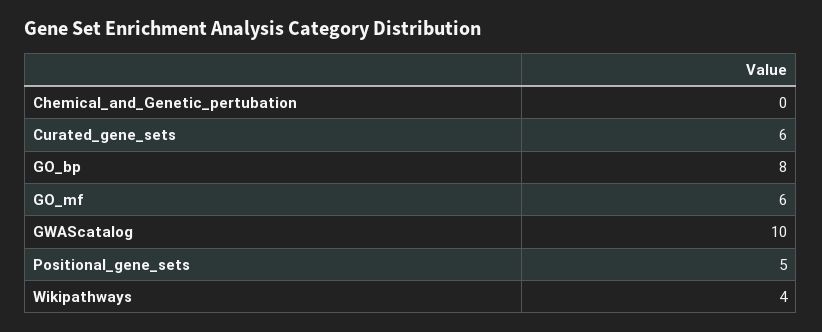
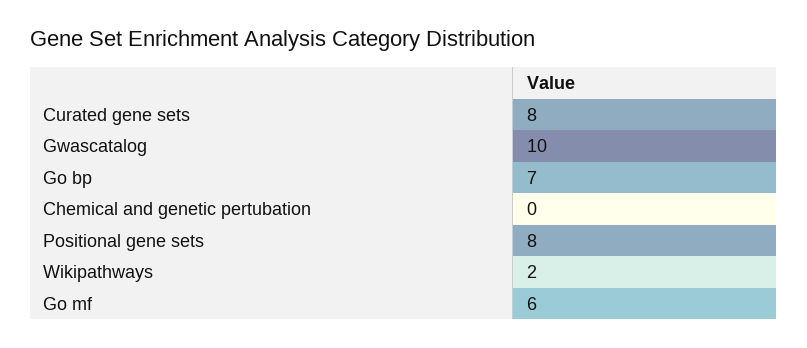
Curated_gene_sets: 6 -> 8
GO_bp: 8 -> 7
Positional_gene_sets: 5 -> 8
Wikipathways: 4 -> 2

